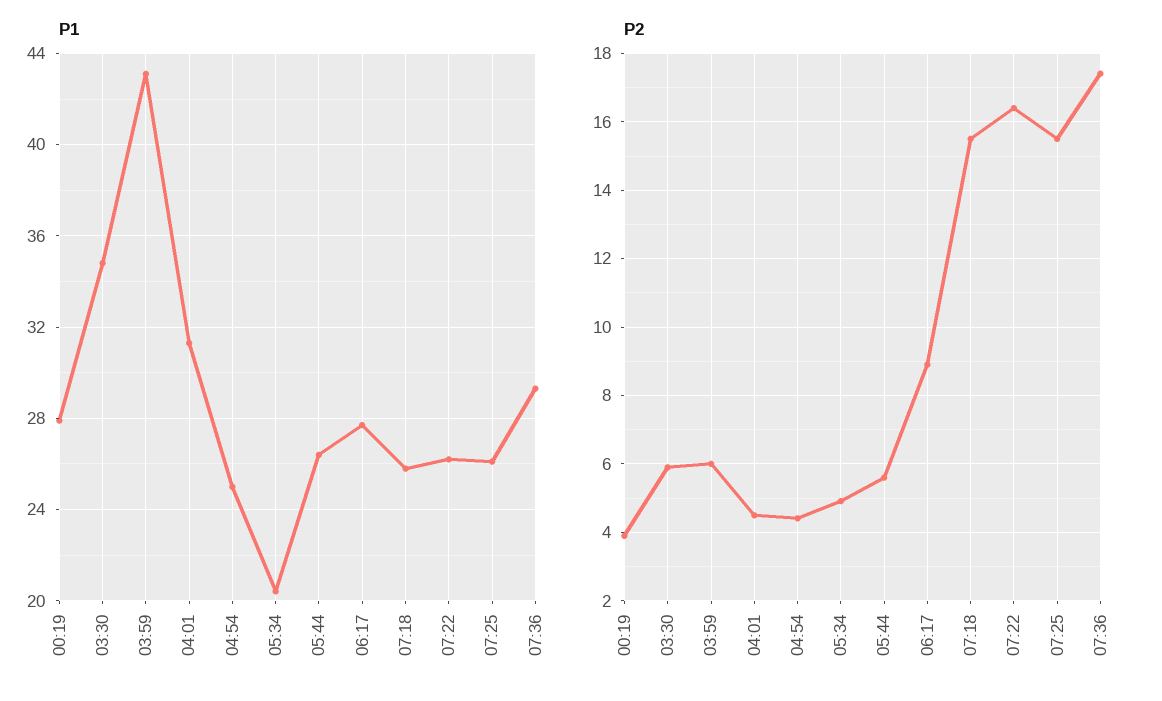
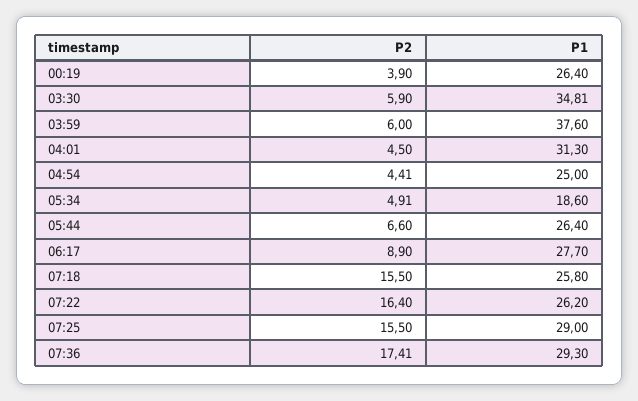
P1, 00:19: 28 -> 26.4
P1, 03:59: 43 -> 37.6
P1, 05:34: 20.5 -> 18.6
P1, 07:25: 26 -> 29
P2, 05:44: 5.6 -> 6.6

